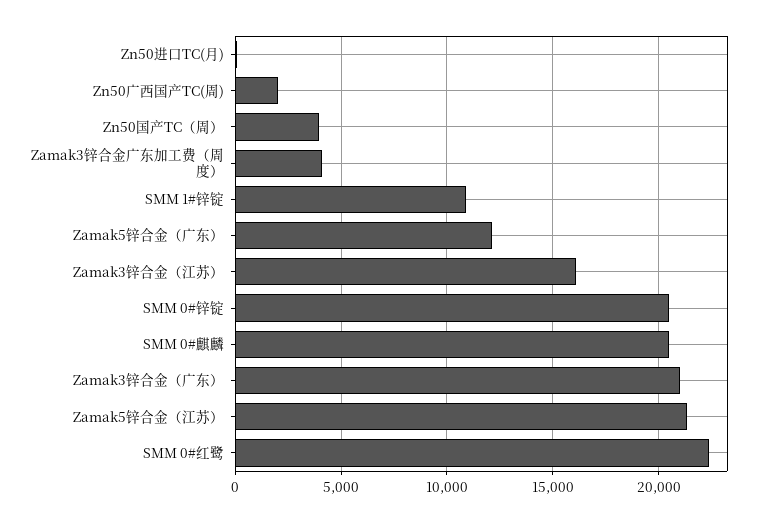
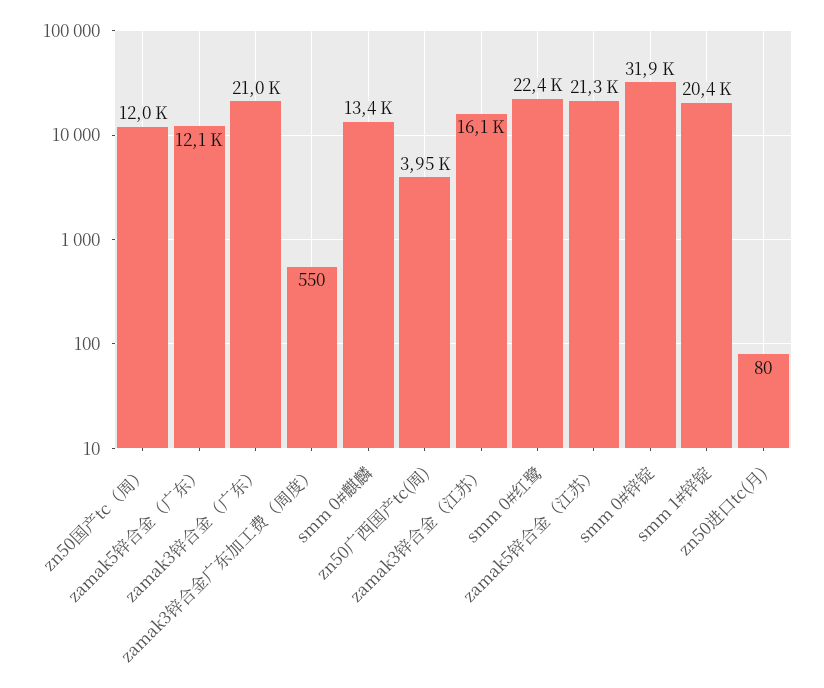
Zn50广西国产TC(周): 2000 -> 3950
Zn50国产TC（周）: 4000 -> 12000
Zamak3锌合金广东加工费（周度）: 4000 -> 550
SMM 1#锌锭: 11000 -> 20400
SMM 0#锌锭: 20500 -> 31900
SMM 0#麒麟: 20500 -> 13400

